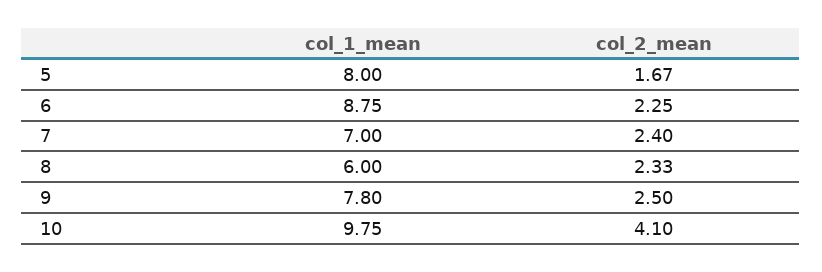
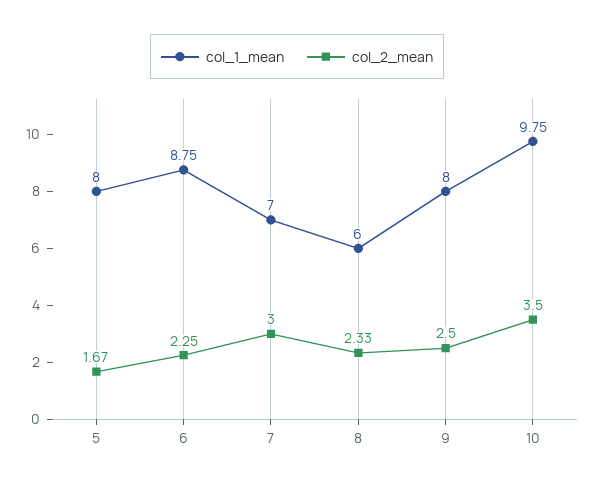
col_2_mean, 7: 2.4 -> 3
col_1_mean, 9: 7.8 -> 8
col_2_mean, 10: 4.1 -> 3.5

